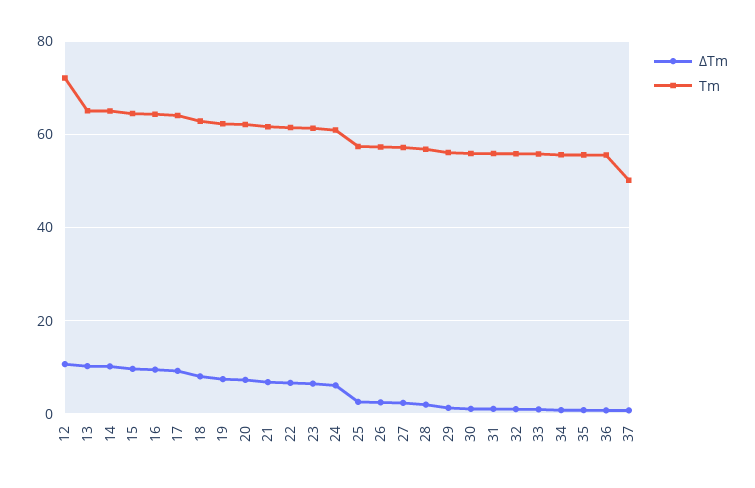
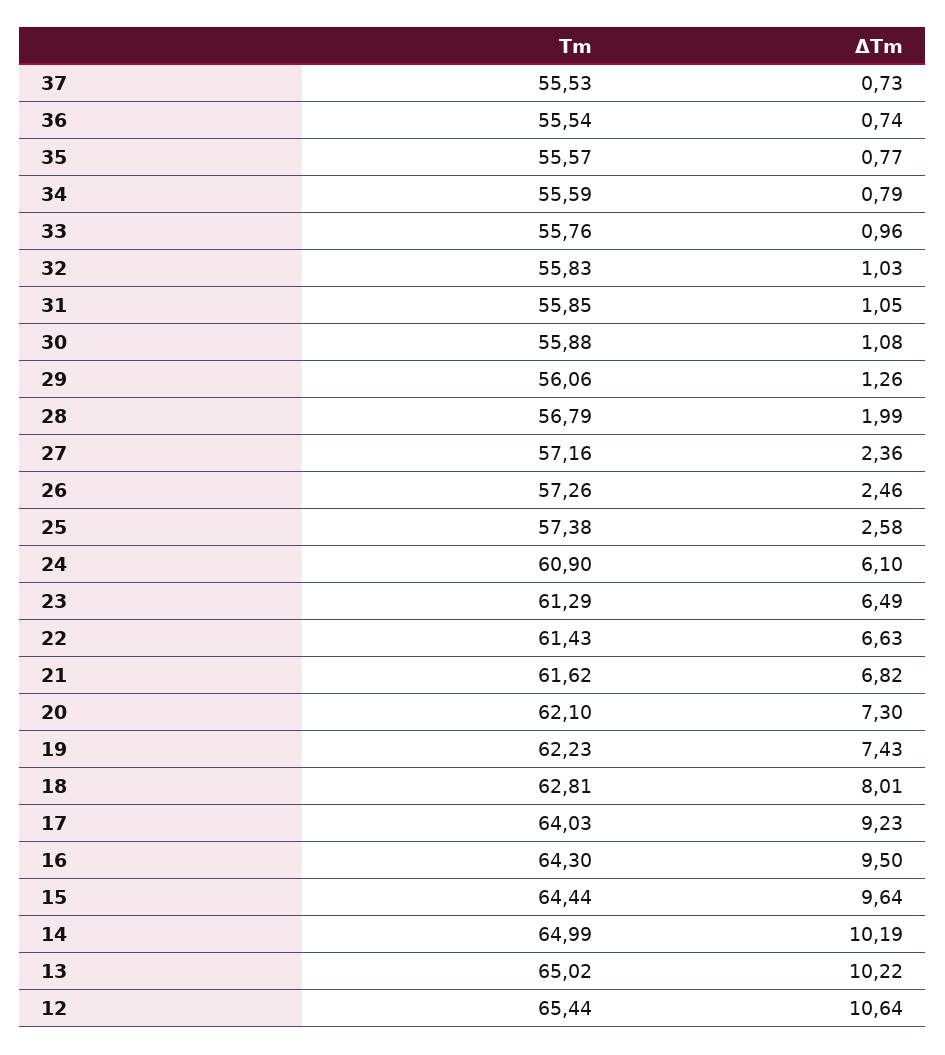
Tm, 12: 72 -> 65.44
Tm, 37: 50 -> 55.53

